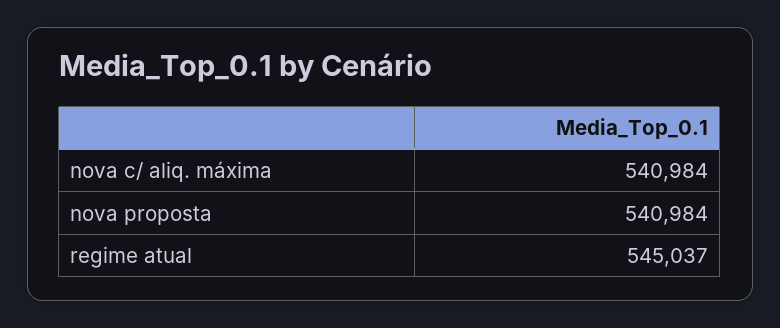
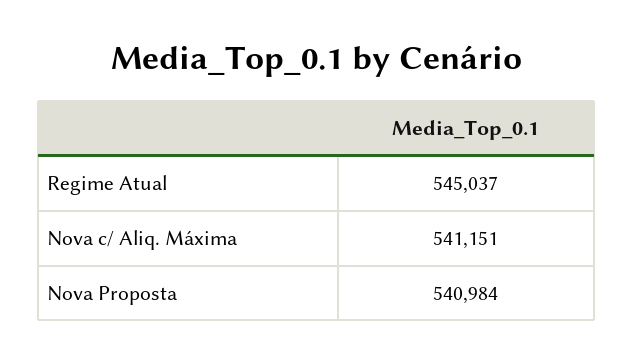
nova c/ aliq. máxima: 540984 -> 541151

